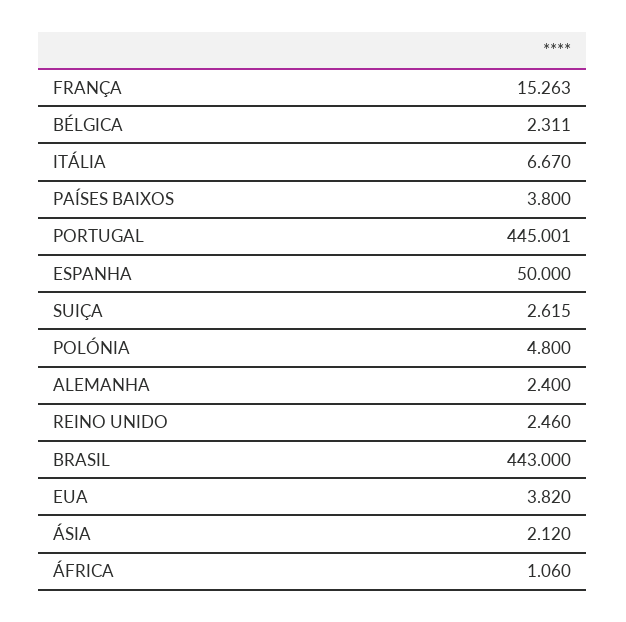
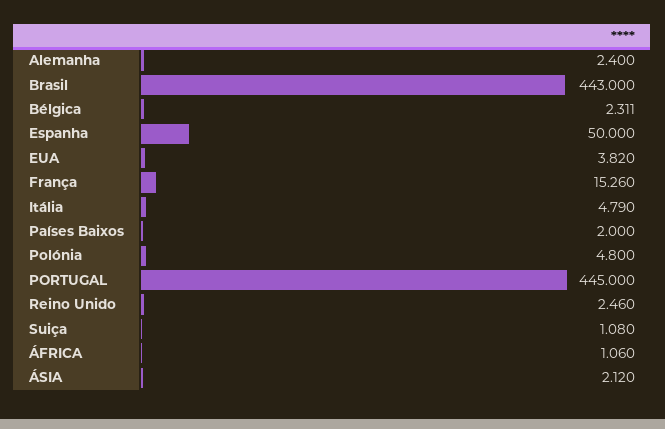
FRANÇA: 15.263 -> 15.26
ITÁLIA: 6.67 -> 4.79
PAÍSES BAIXOS: 3.8 -> 2
PORTUGAL: 445.001 -> 445
SUIÇA: 2.615 -> 1.08

